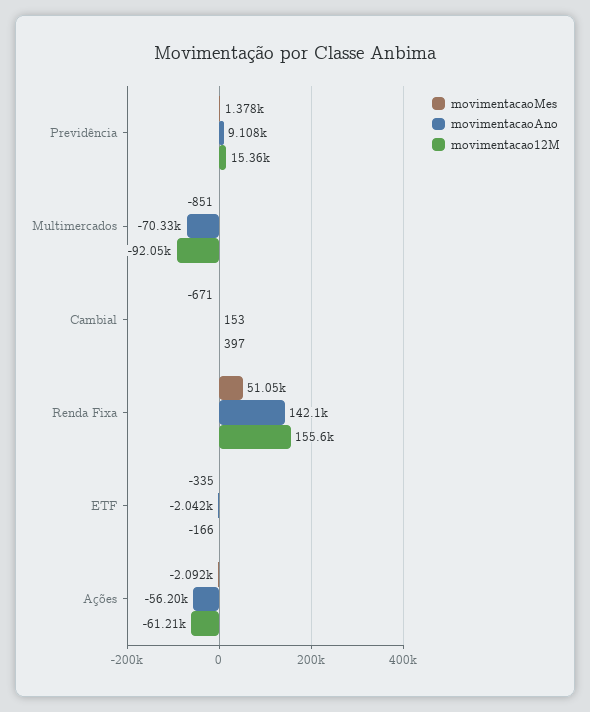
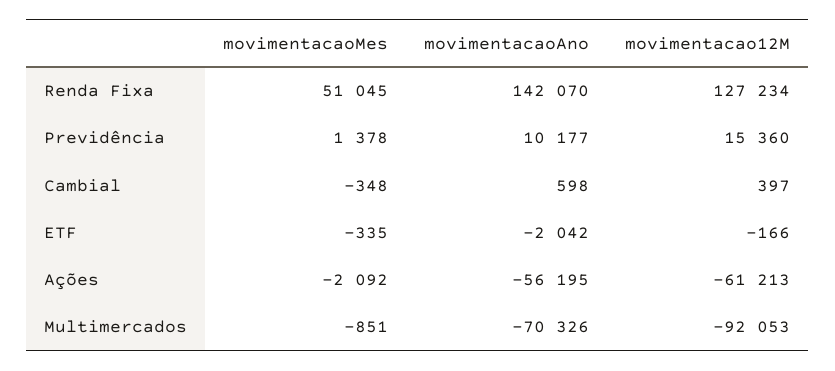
movimentacaoAno, Previdência: 9108 -> 10177
movimentacaoMes, Cambial: -671 -> -348
movimentacaoAno, Cambial: 153 -> 598
movimentacao12M, Renda Fixa: 155600 -> 127234

